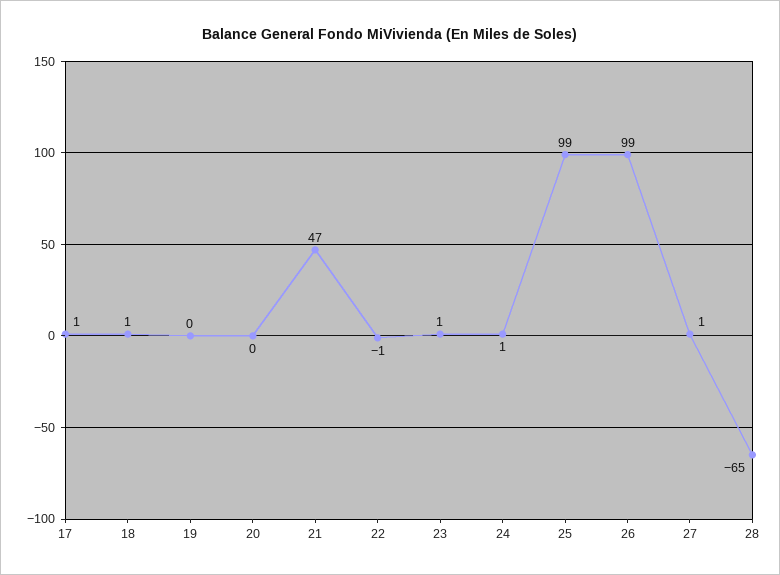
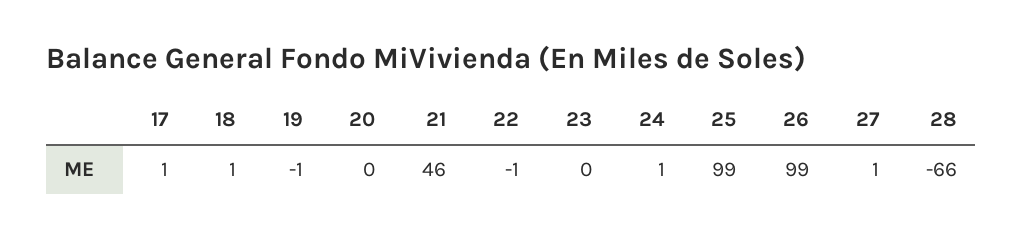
19: 0 -> -1
21: 47 -> 46
23: 1 -> 0
28: -65 -> -66

